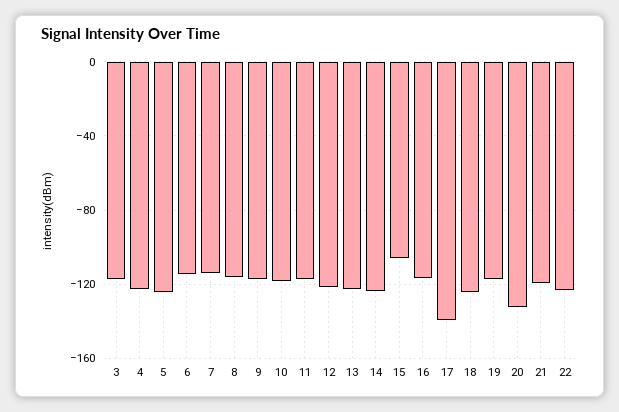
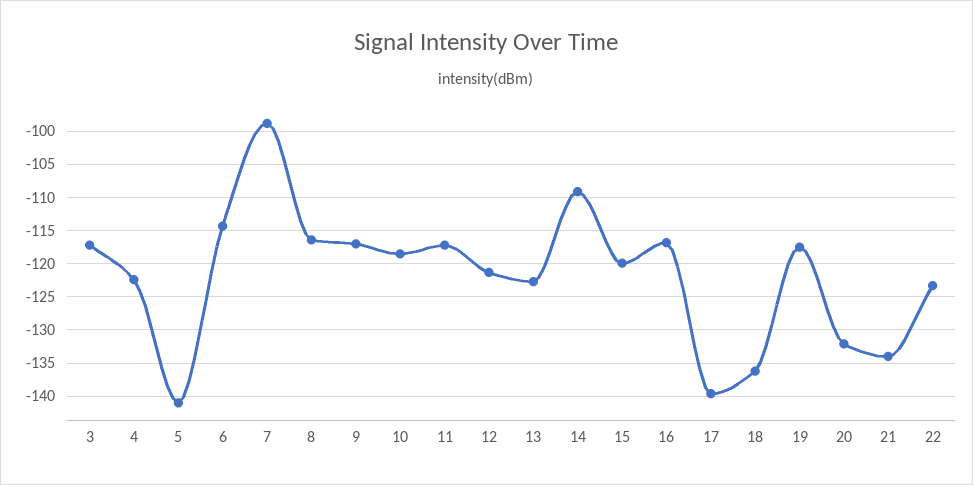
5: -125 -> -141
7: -115 -> -99
14: -125 -> -109
15: -105 -> -120
18: -125 -> -136
21: -120 -> -134

